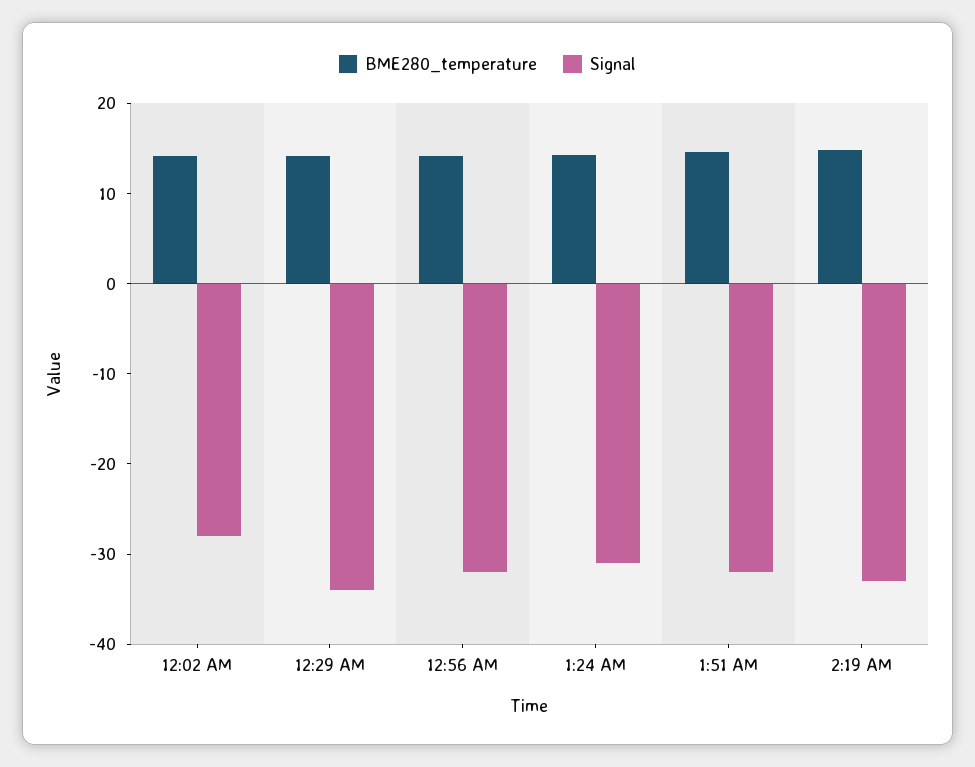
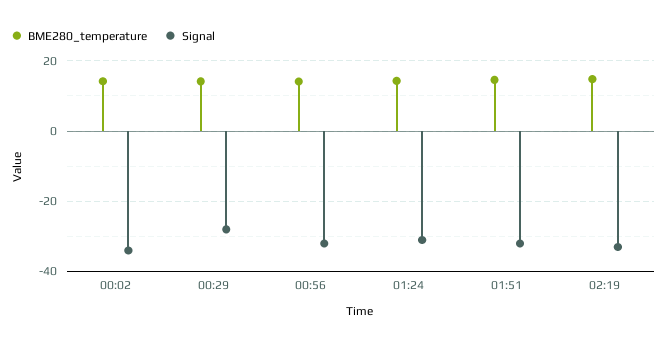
Signal, 12:02 AM: -28 -> -34
Signal, 12:29 AM: -34 -> -28

